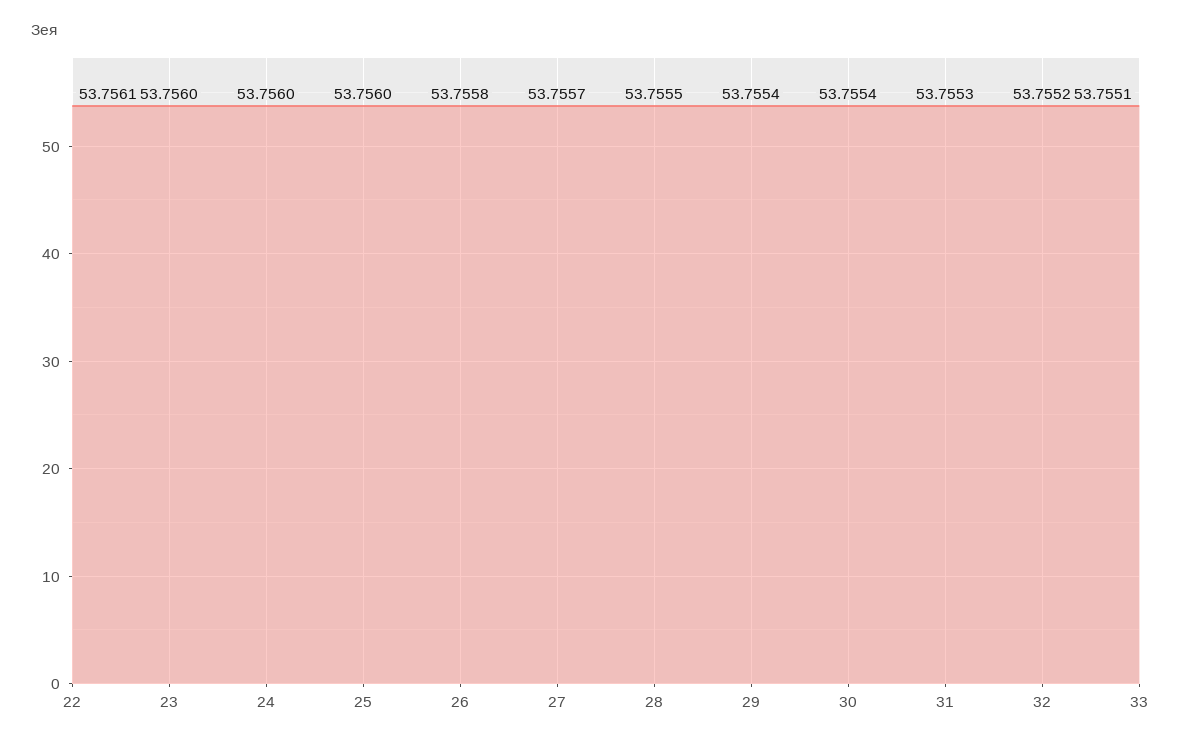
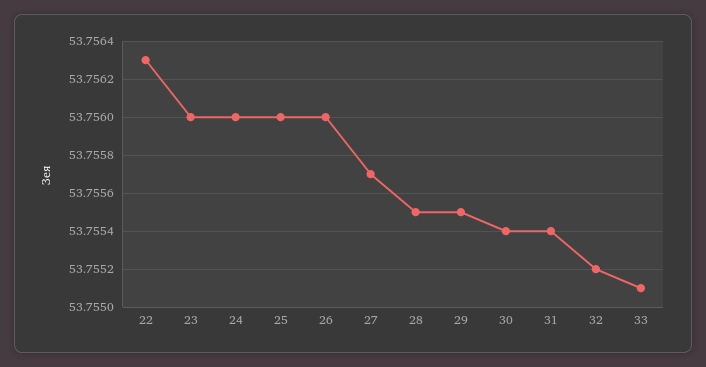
22: 53.7561 -> 53.7563
26: 53.7558 -> 53.756
29: 53.7554 -> 53.7555
31: 53.7553 -> 53.7554

